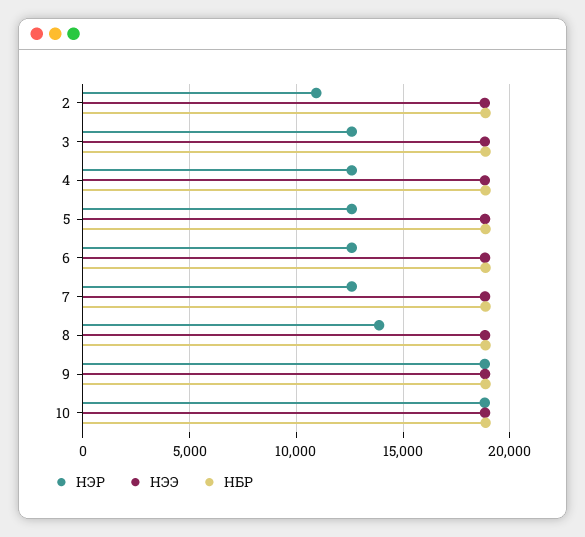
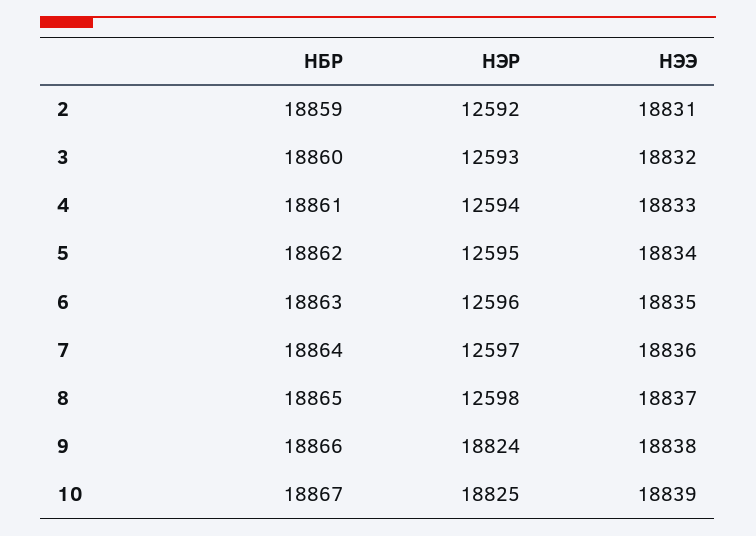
НЭР, 2: 11000 -> 12592
НЭР, 8: 14000 -> 12598

